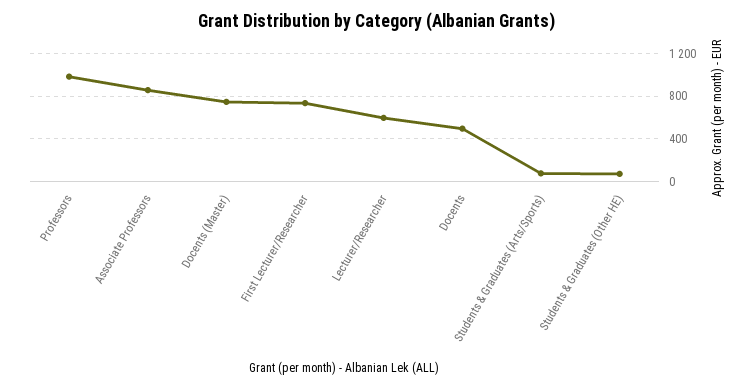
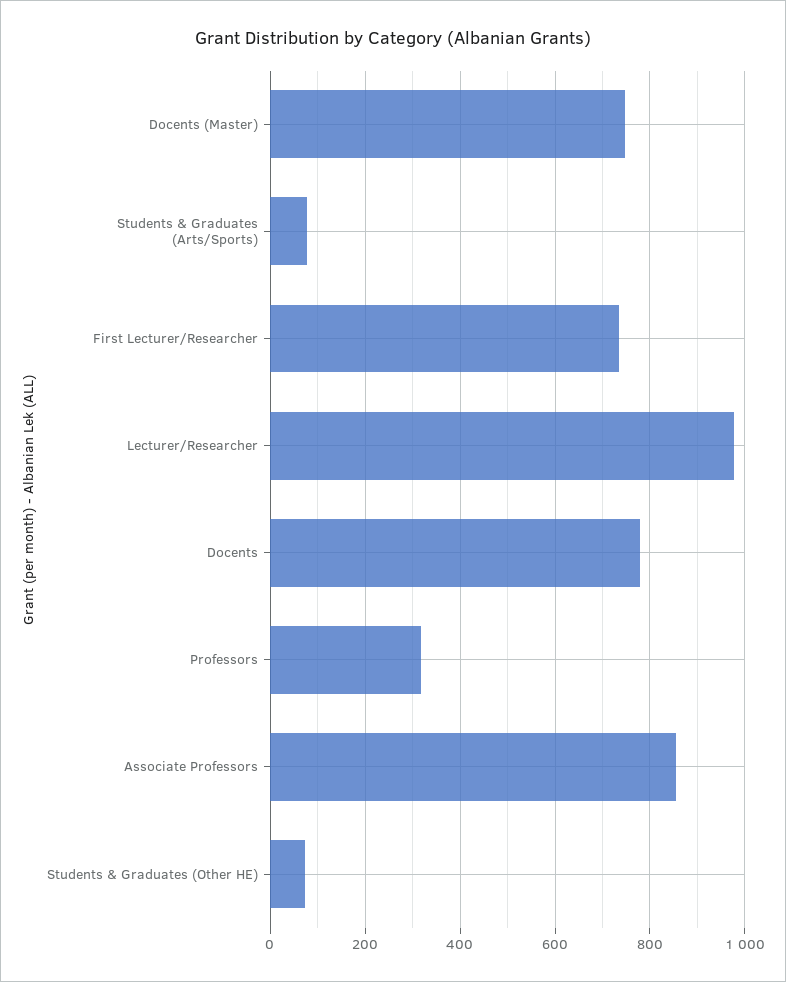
Professors: 1000 -> 320
Lecturer/Researcher: 600 -> 980
Docents: 500 -> 780

